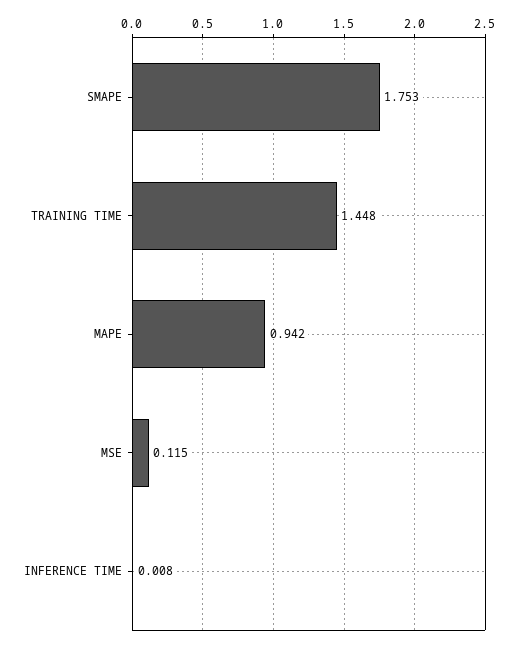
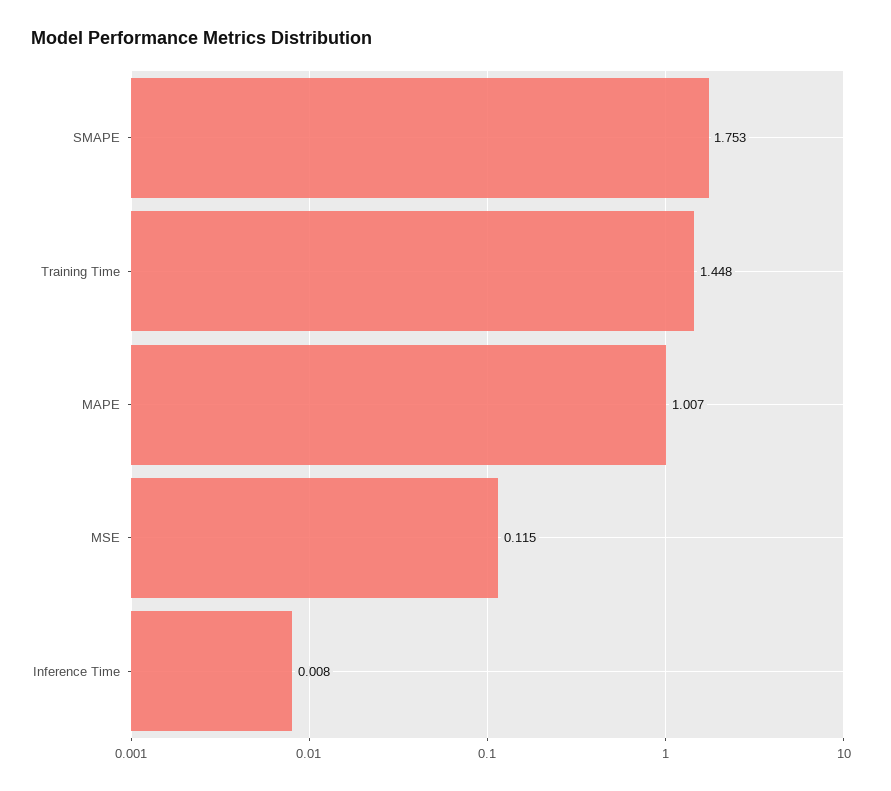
MAPE: 0.942 -> 1.007

